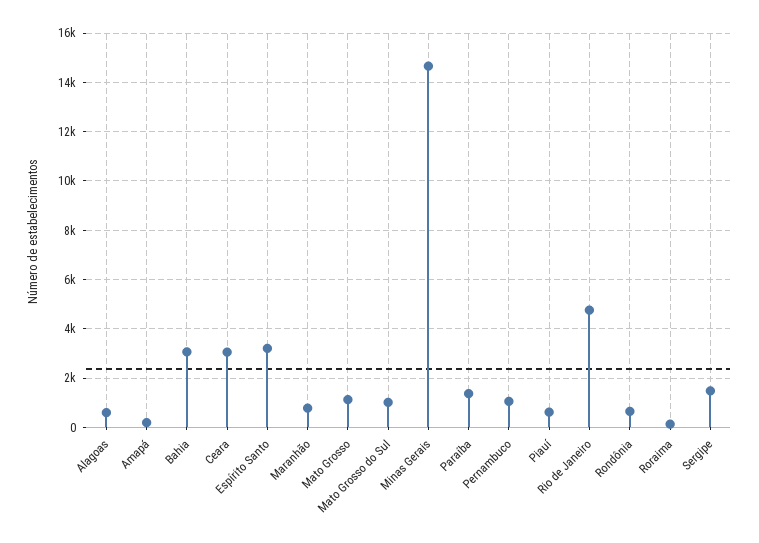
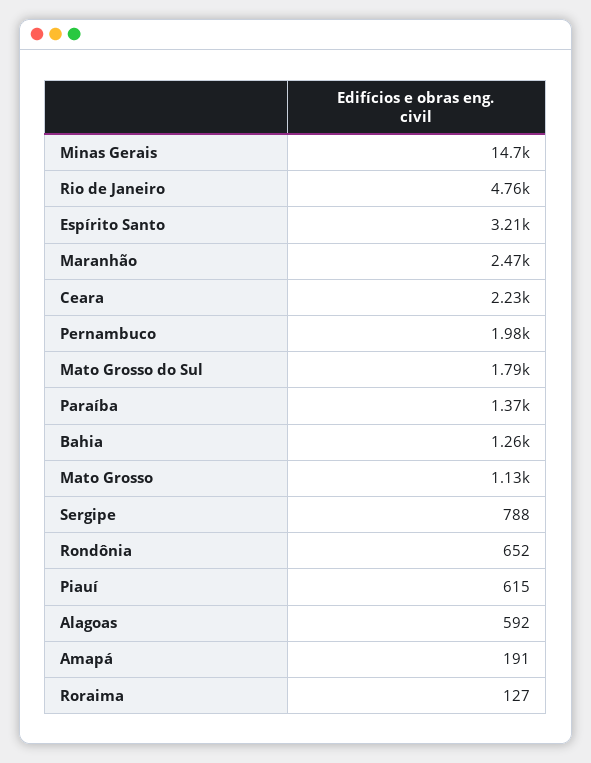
Bahia: 3000 -> 1260
Ceara: 3000 -> 2230
Maranhão: 750 -> 2470
Mato Grosso do Sul: 1000 -> 1790
Pernambuco: 1000 -> 1980
Sergipe: 1500 -> 788

